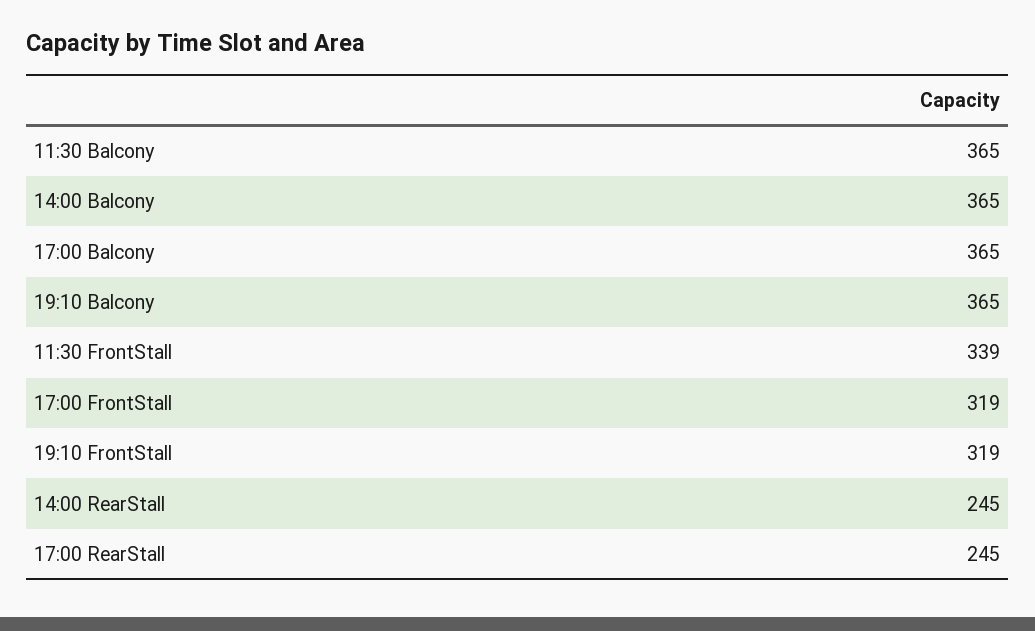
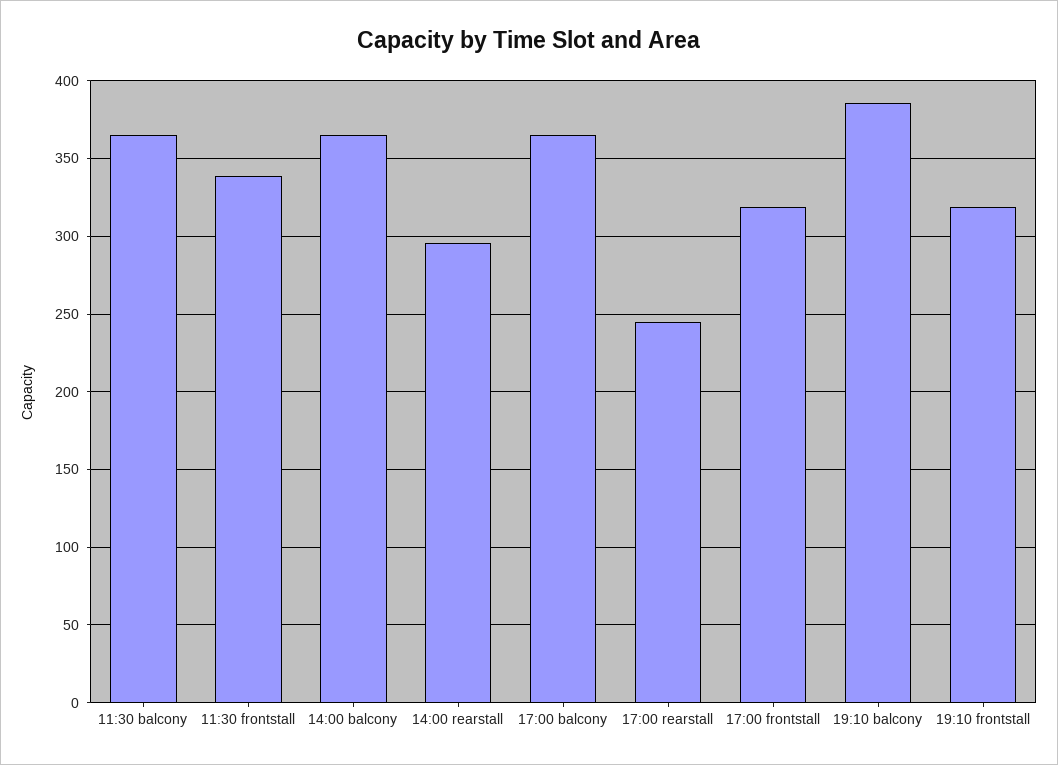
19:10 Balcony: 365 -> 385
14:00 RearStall: 245 -> 295

